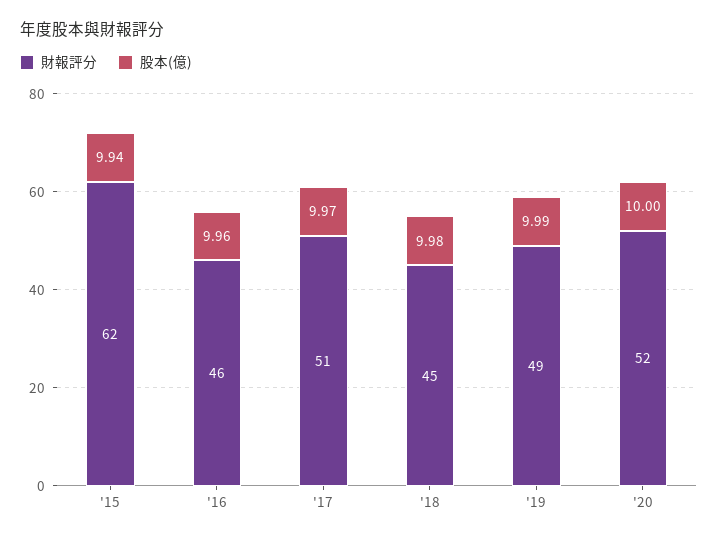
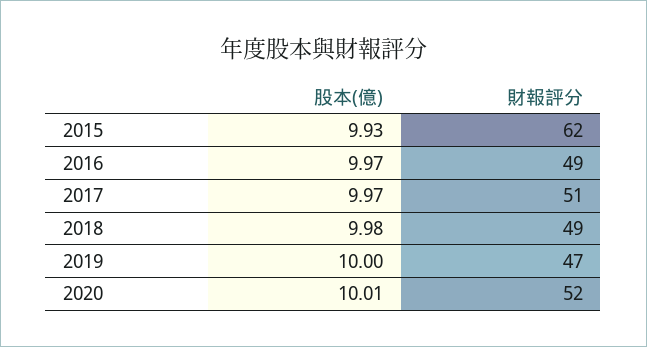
股本(億), '15: 9.94 -> 9.93
財報評分, '16: 46 -> 49
股本(億), '16: 9.96 -> 9.97
財報評分, '18: 45 -> 49
財報評分, '19: 49 -> 47
股本(億), '19: 9.99 -> 10
股本(億), '20: 10 -> 10.01

